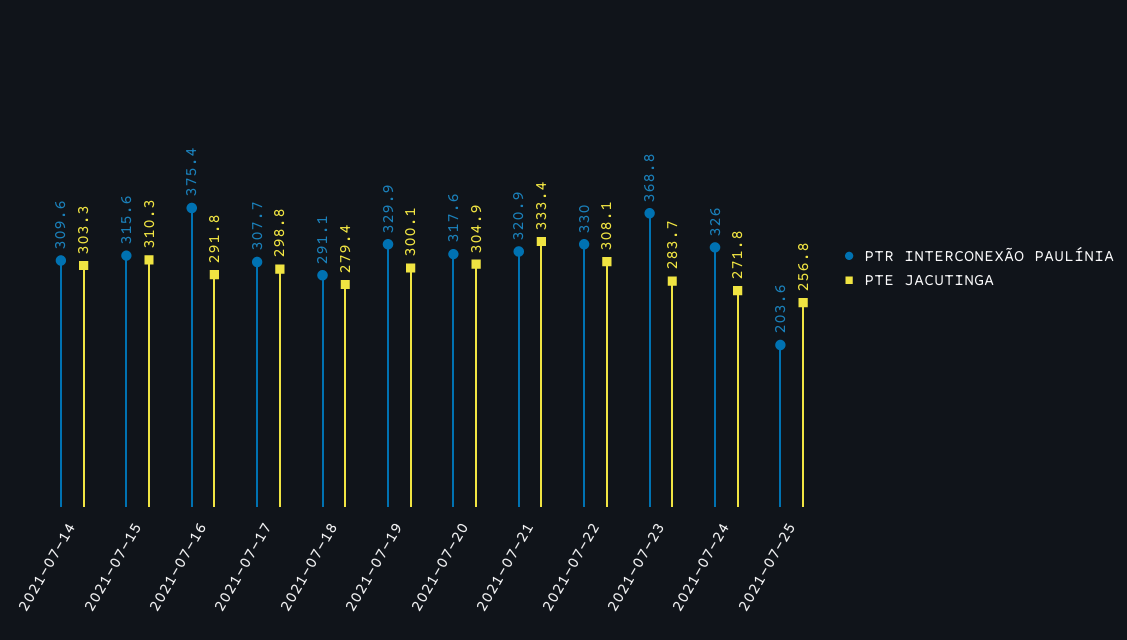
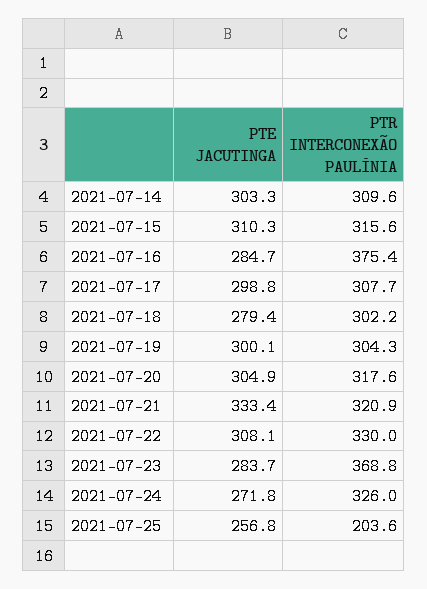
PTE JACUTINGA, 2021-07-16: 291.8 -> 284.7
PTR INTERCONEXÃO PAULÍNIA, 2021-07-18: 291.1 -> 302.2
PTR INTERCONEXÃO PAULÍNIA, 2021-07-19: 329.9 -> 304.3

